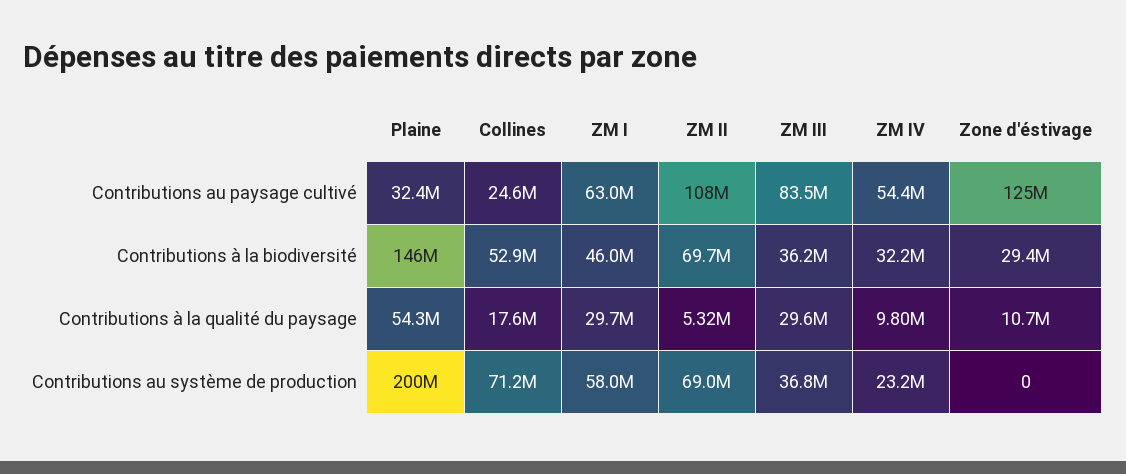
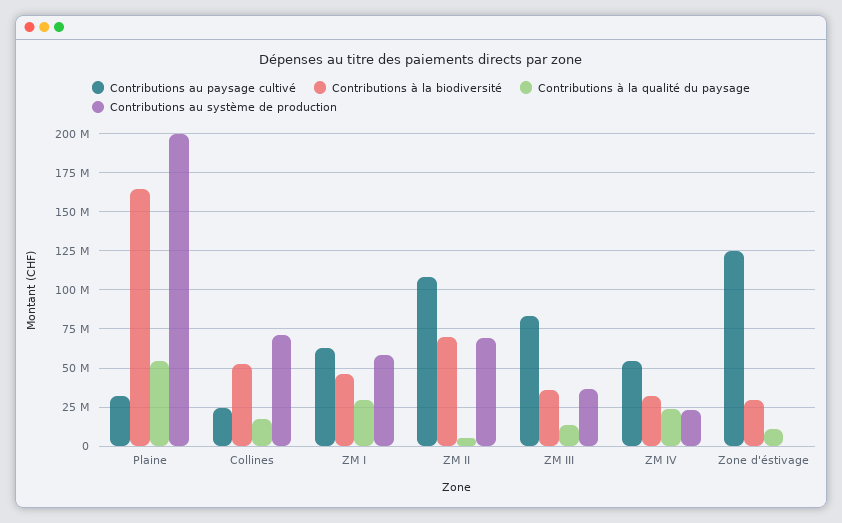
Contributions à la biodiversité, Plaine: 146000000 -> 165000000
Contributions à la qualité du paysage, ZM III: 29600000 -> 15000000
Contributions à la qualité du paysage, ZM IV: 9800000 -> 25000000

